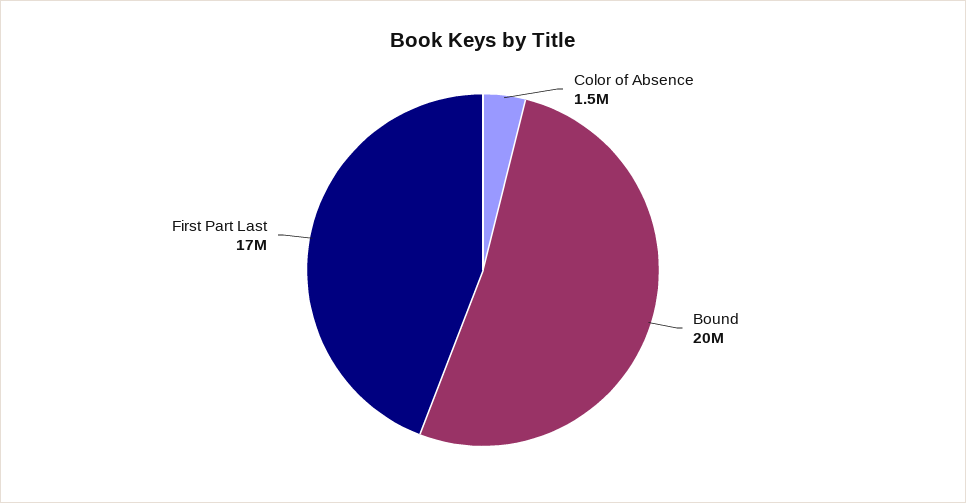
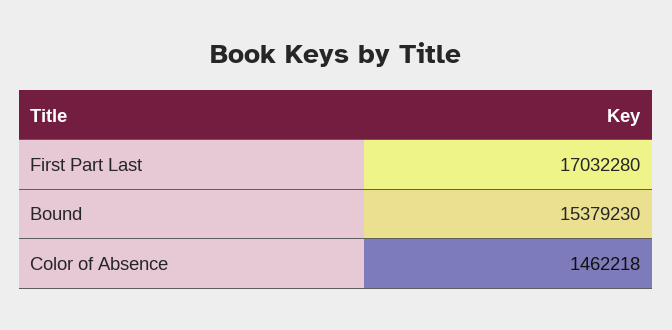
Bound: 20000000 -> 15379230

